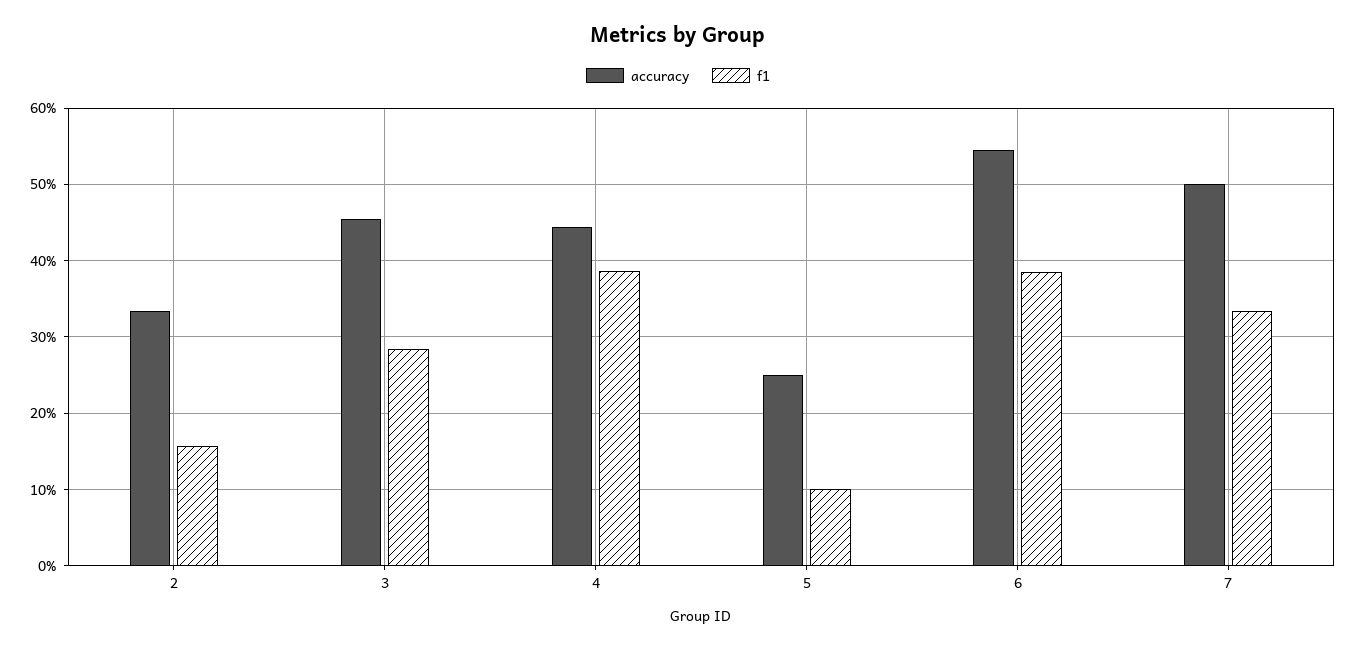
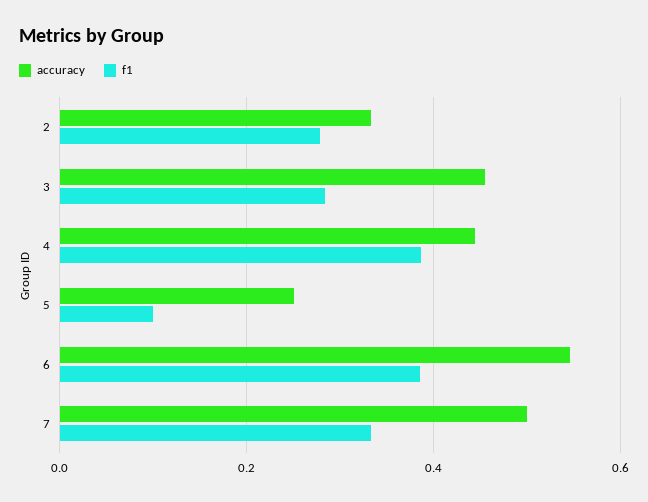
f1, 2: 0.16 -> 0.28

